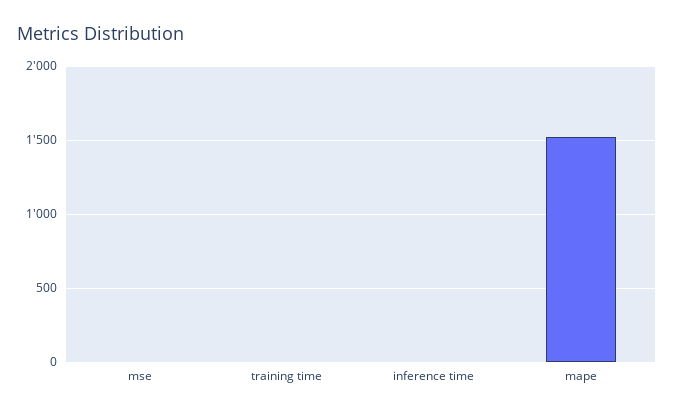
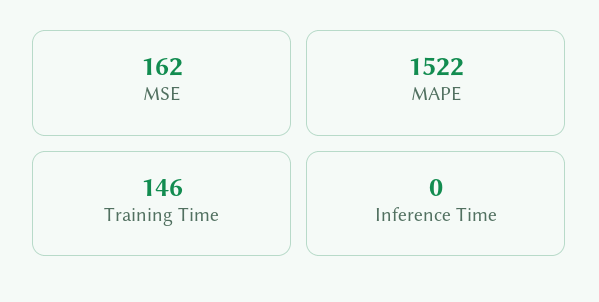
mse: 0 -> 162
training time: 0 -> 146

